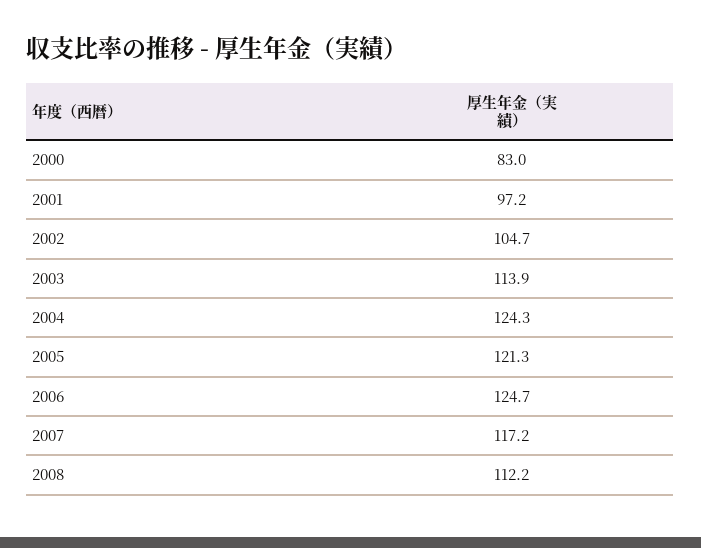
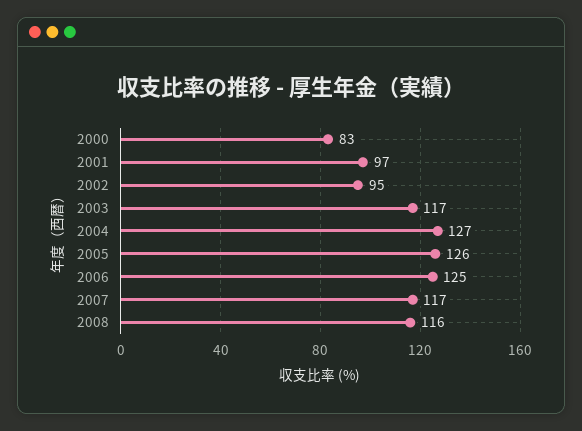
2002: 104.7 -> 95
2003: 113.9 -> 117
2004: 124.3 -> 127
2005: 121.3 -> 126
2008: 112.2 -> 116

